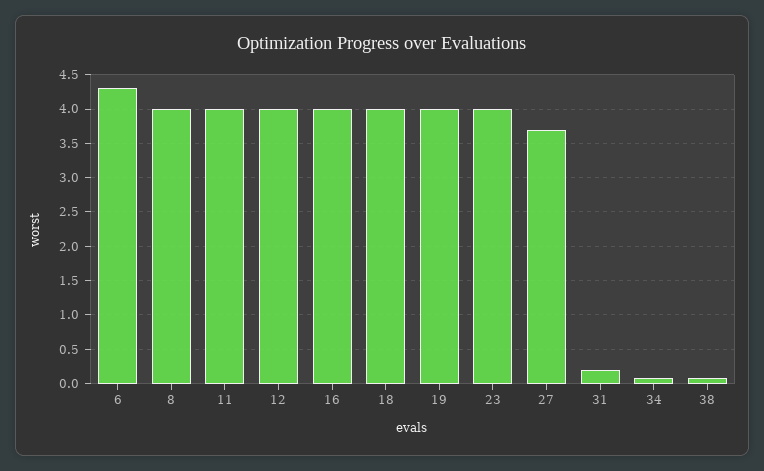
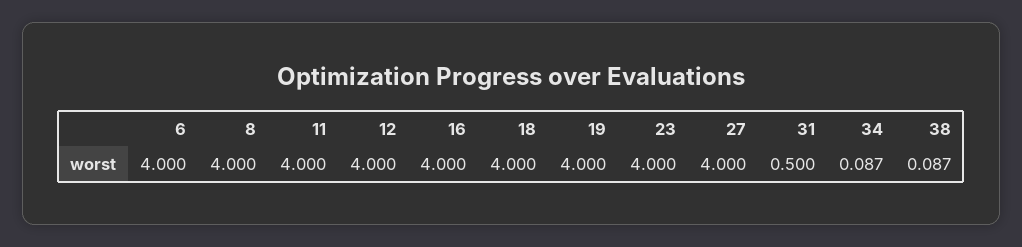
6: 4.3 -> 4
27: 3.7 -> 4
31: 0.2 -> 0.5

